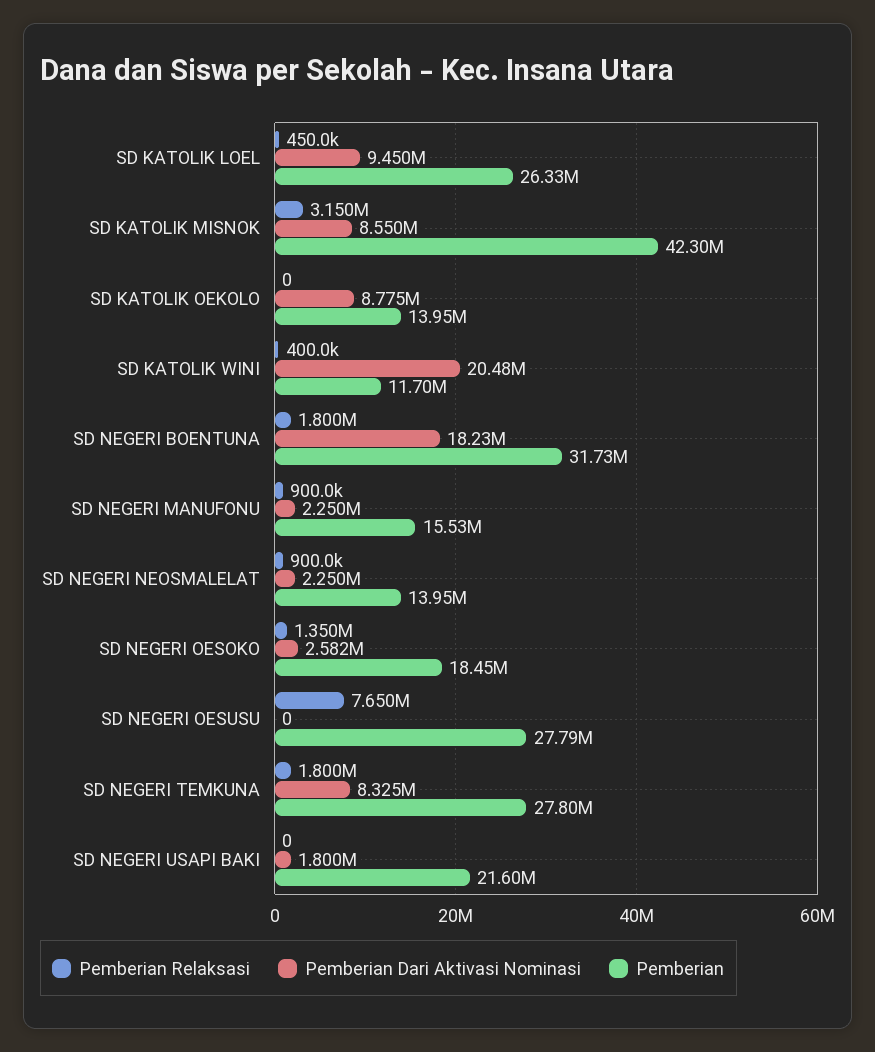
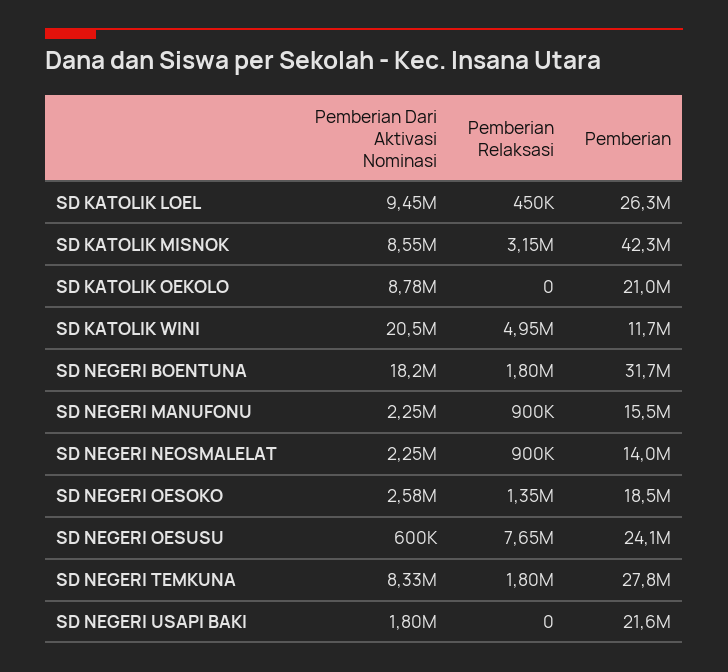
Pemberian, SD KATOLIK OEKOLO: 13950000 -> 21000000
Pemberian Relaksasi, SD KATOLIK WINI: 400000 -> 4950000
Pemberian Dari Aktivasi Nominasi, SD NEGERI OESUSU: 0 -> 600000
Pemberian, SD NEGERI OESUSU: 27790000 -> 24100000

